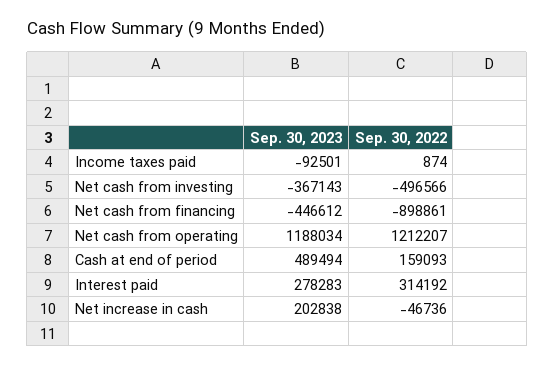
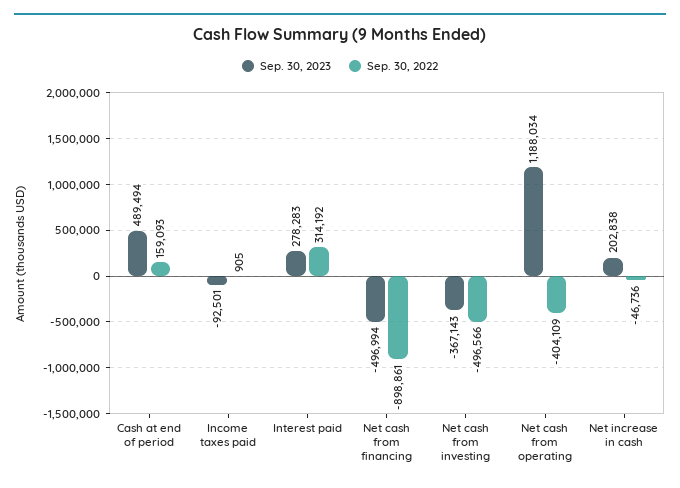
Sep. 30, 2022, Income taxes paid: 874 -> 905
Sep. 30, 2023, Net cash from financing: -446612 -> -496994
Sep. 30, 2022, Net cash from operating: 1212207 -> -404109

